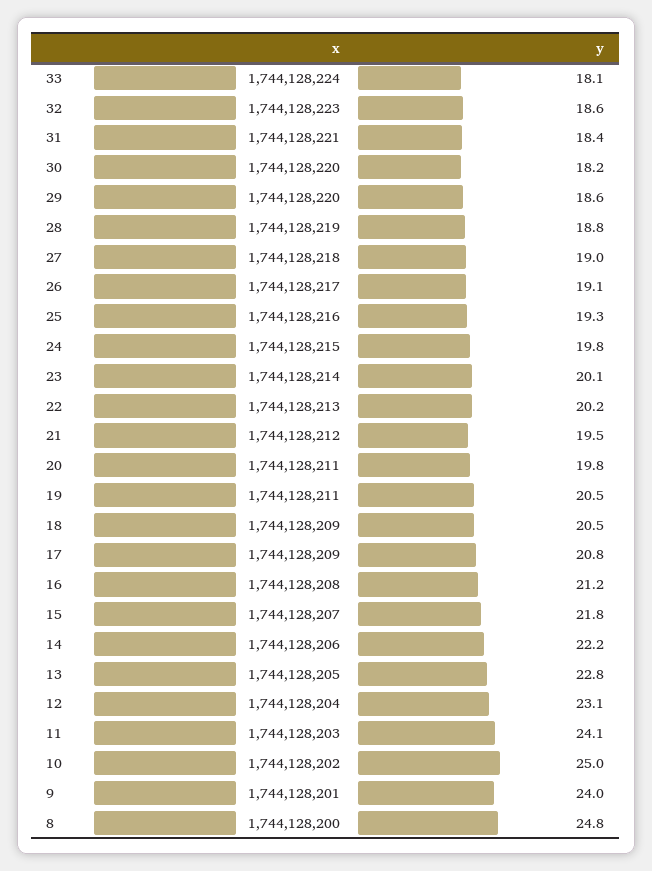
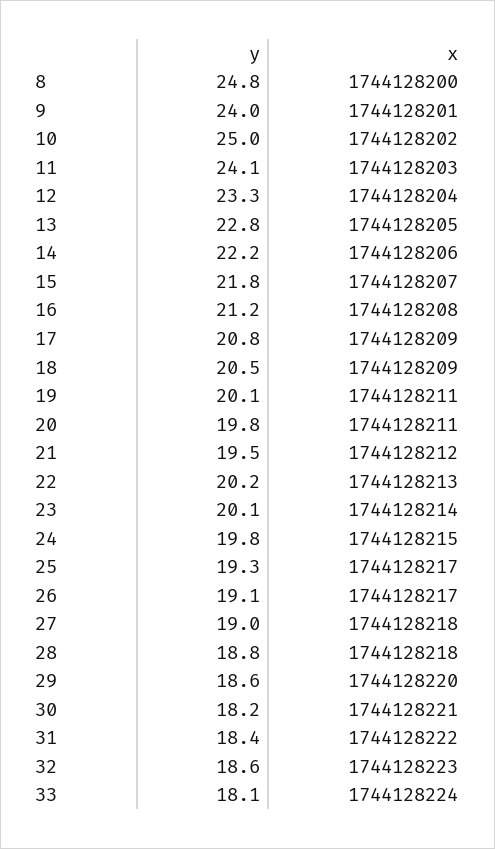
x, 31: 1744128221 -> 1744128222
x, 30: 1744128220 -> 1744128221
x, 28: 1744128219 -> 1744128218
x, 25: 1744128216 -> 1744128217
y, 19: 20.5 -> 20.1
y, 12: 23.1 -> 23.3

